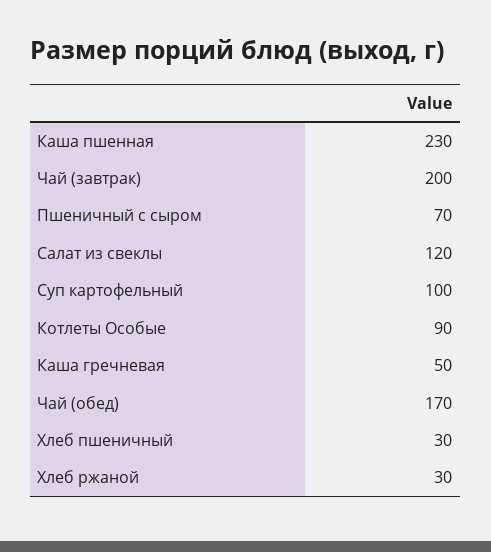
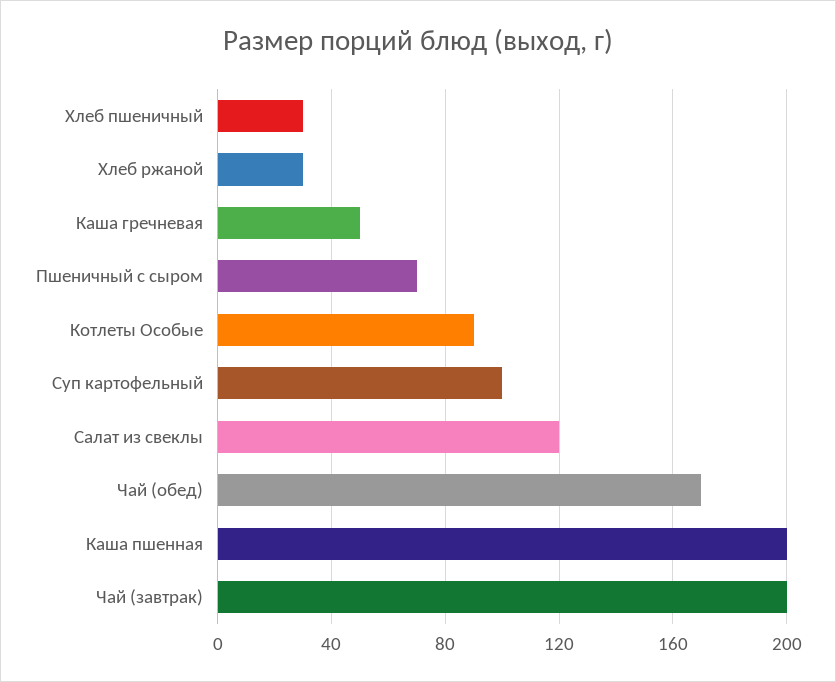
Каша пшенная: 230 -> 200

